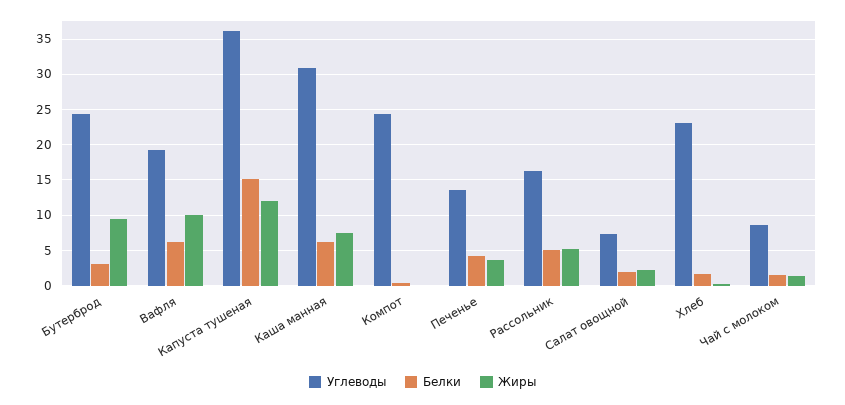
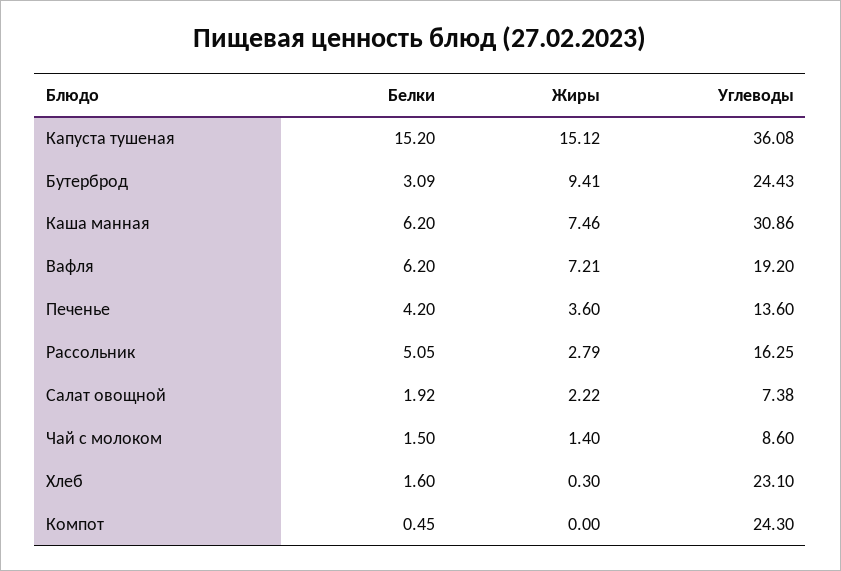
Жиры, Вафля: 10 -> 7.21
Жиры, Капуста тушеная: 12 -> 15.12
Жиры, Рассольник: 5 -> 2.79

